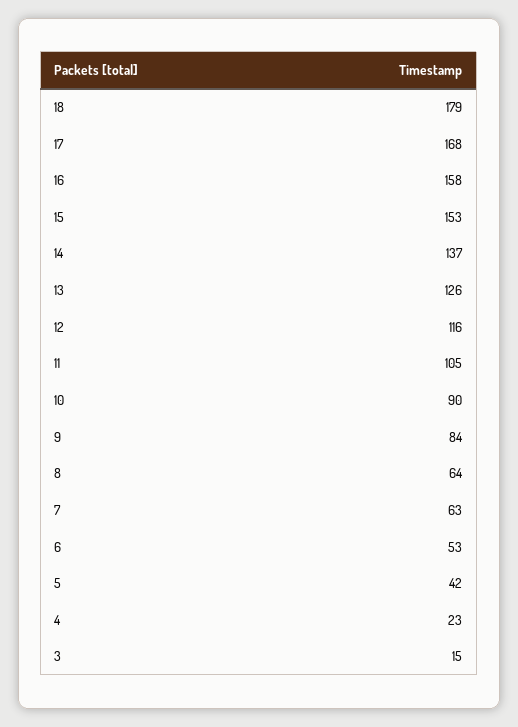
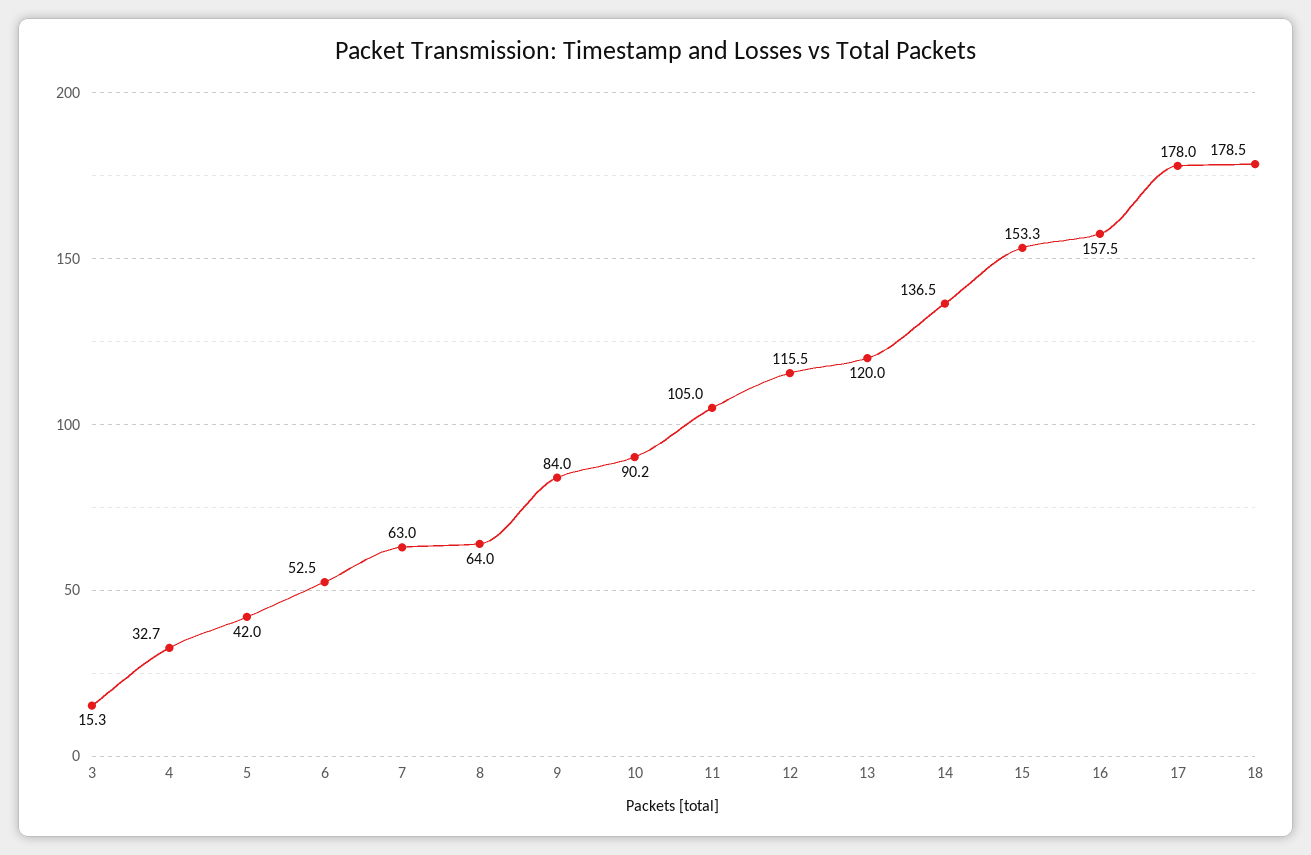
17: 168 -> 178
13: 126 -> 120
4: 23 -> 32.7

